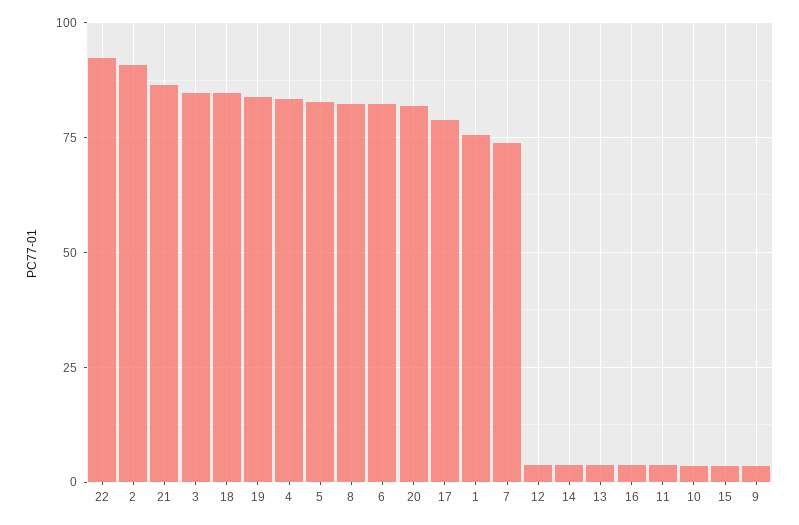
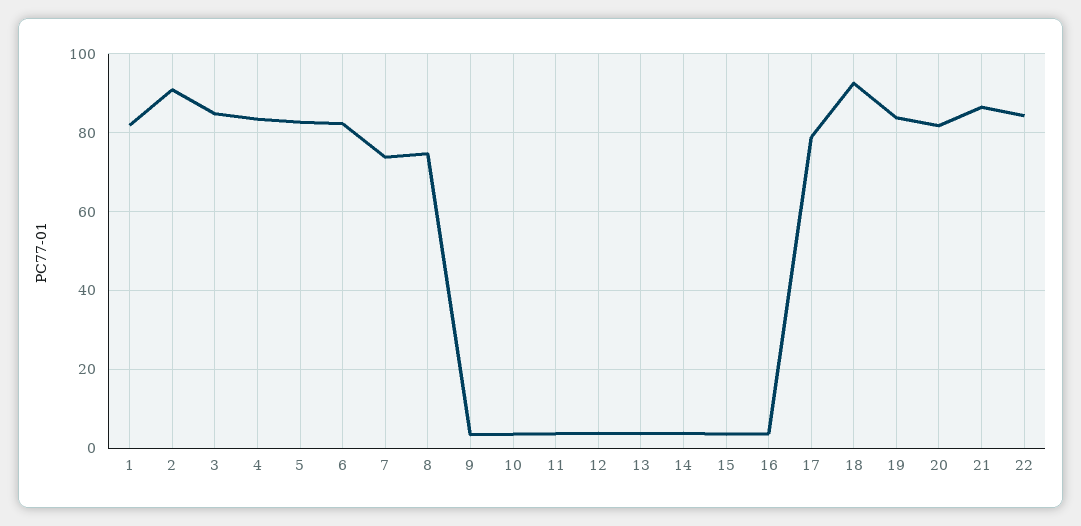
22: 92.5 -> 84
18: 85 -> 92
8: 82.5 -> 74
1: 75 -> 82

